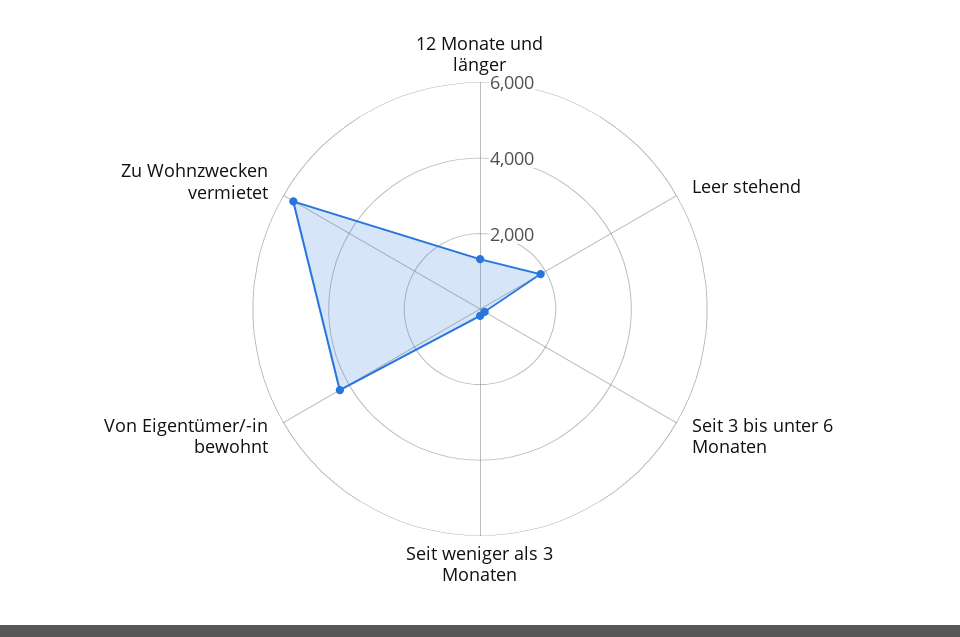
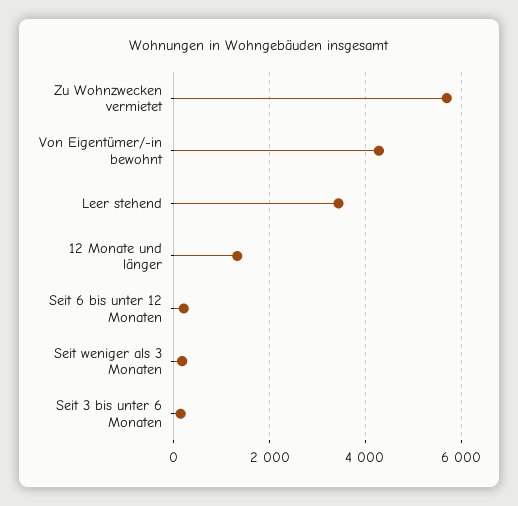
Leer stehend: 2000 -> 3400
Seit 6 bis unter 12 Monaten: none -> 200

